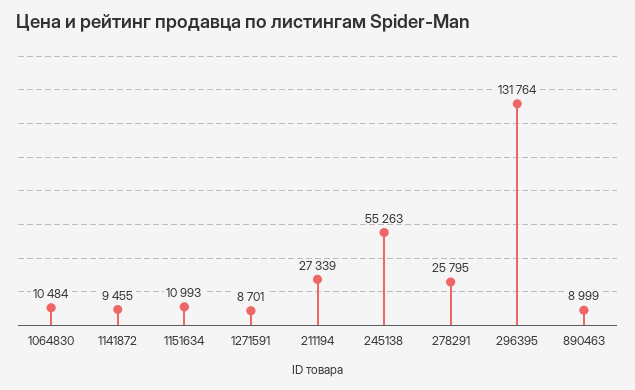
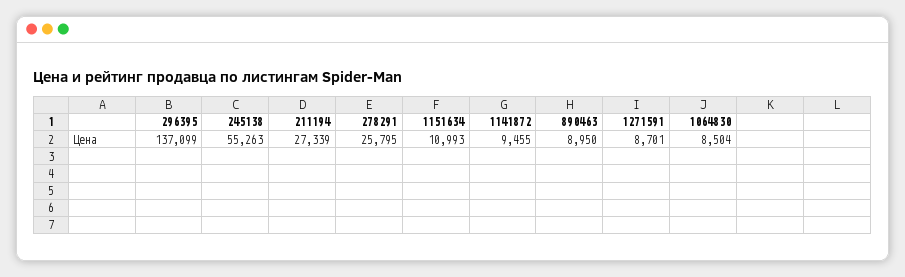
1064830: 10484 -> 8504
296395: 131764 -> 137099
890463: 8999 -> 8950

